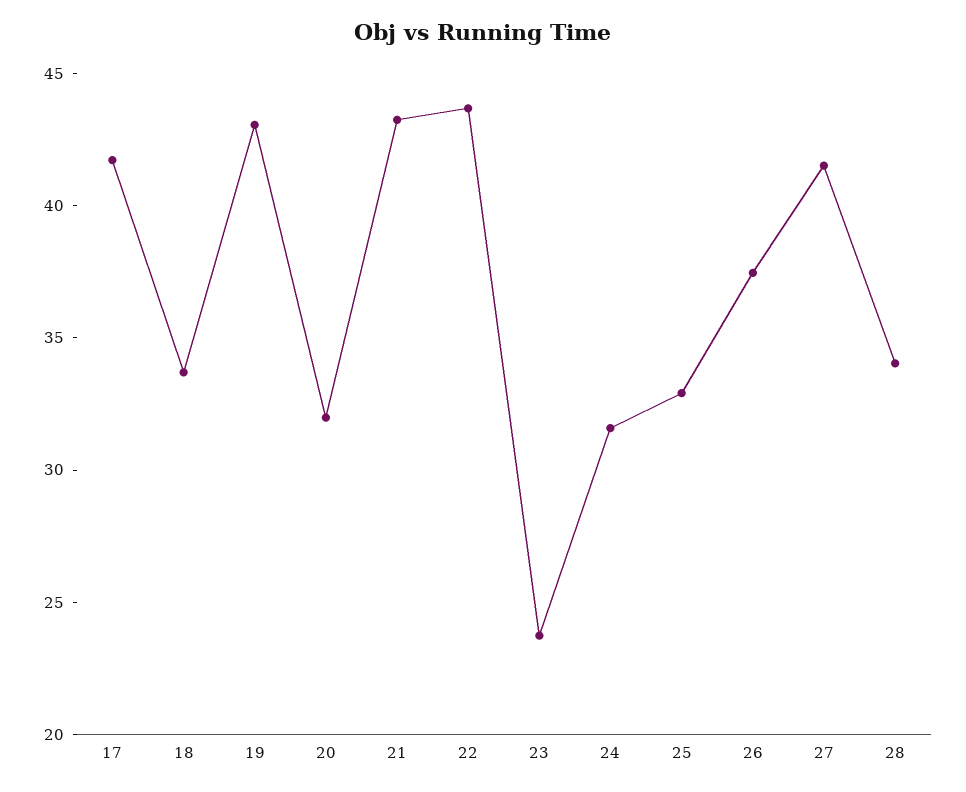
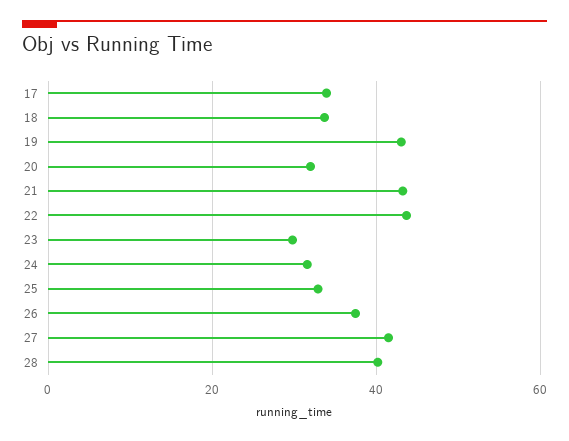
17: 42 -> 34
23: 24 -> 30
28: 34 -> 40

